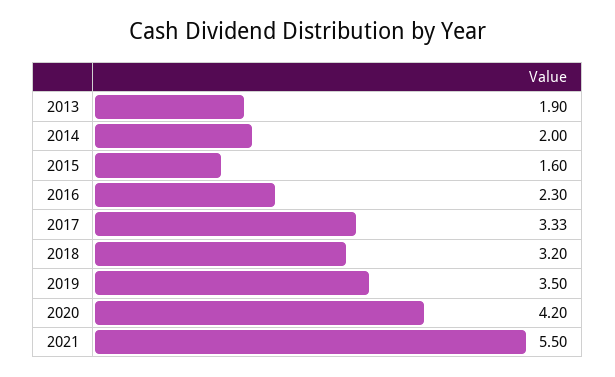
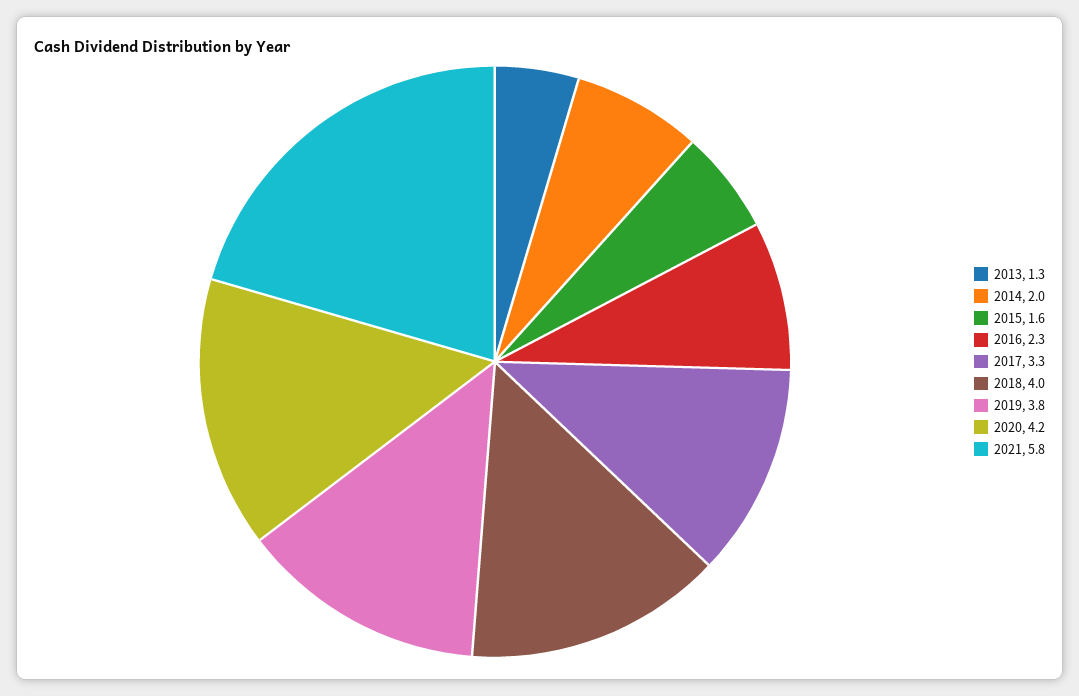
2013: 1.9 -> 1.3
2017: 3.33 -> 3.3
2018: 3.2 -> 4
2019: 3.5 -> 3.8
2021: 5.5 -> 5.8

